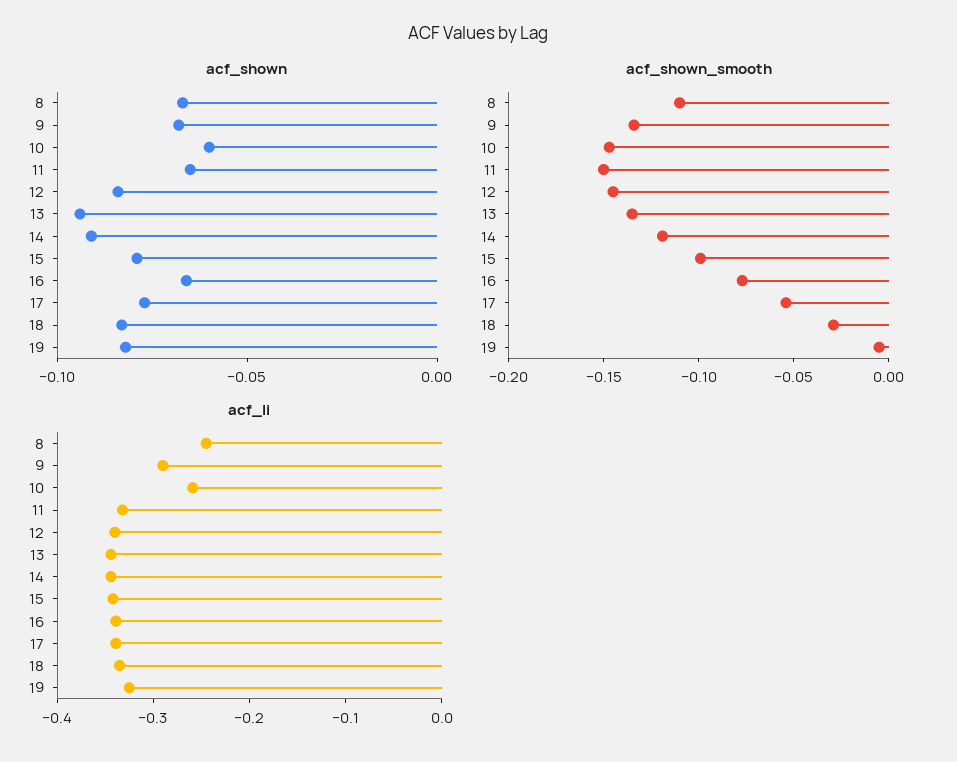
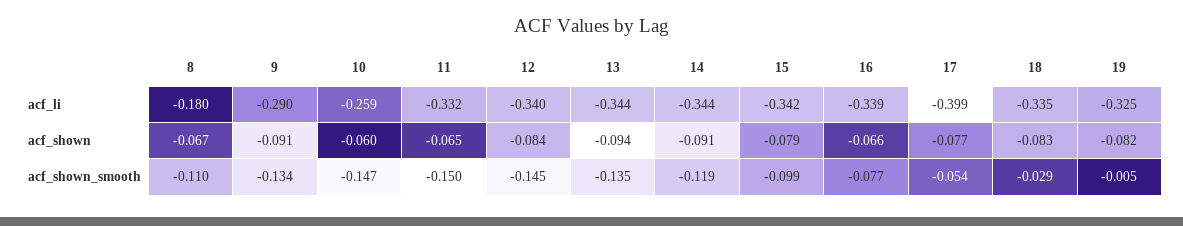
acf_shown, 9: -0.07 -> -0.091
acf_li, 8: -0.24 -> -0.18
acf_li, 17: -0.34 -> -0.399

